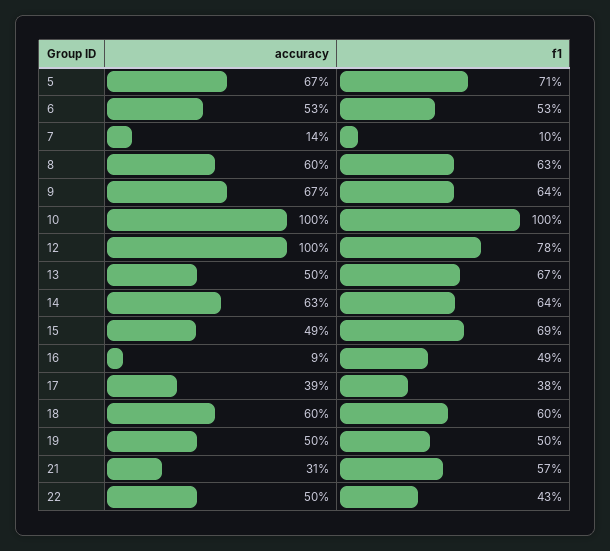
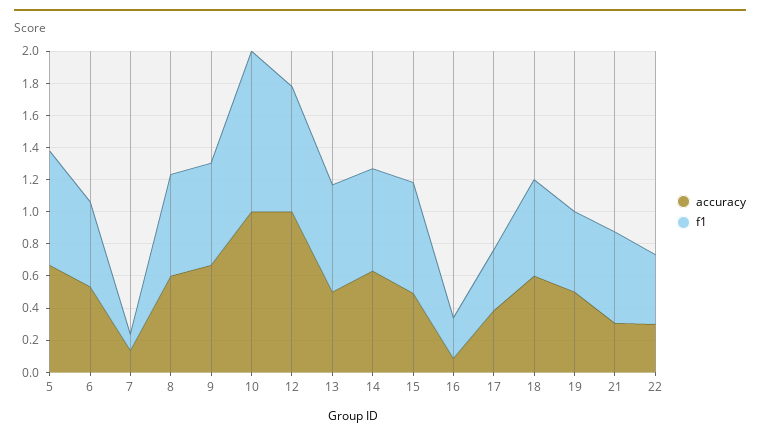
f1, 16: 0.49 -> 0.25
accuracy, 22: 0.5 -> 0.3

